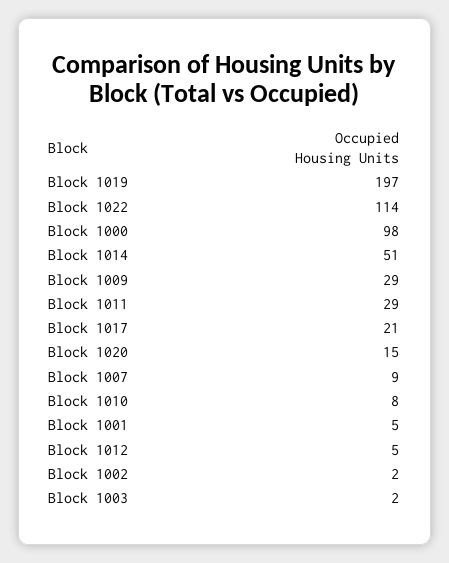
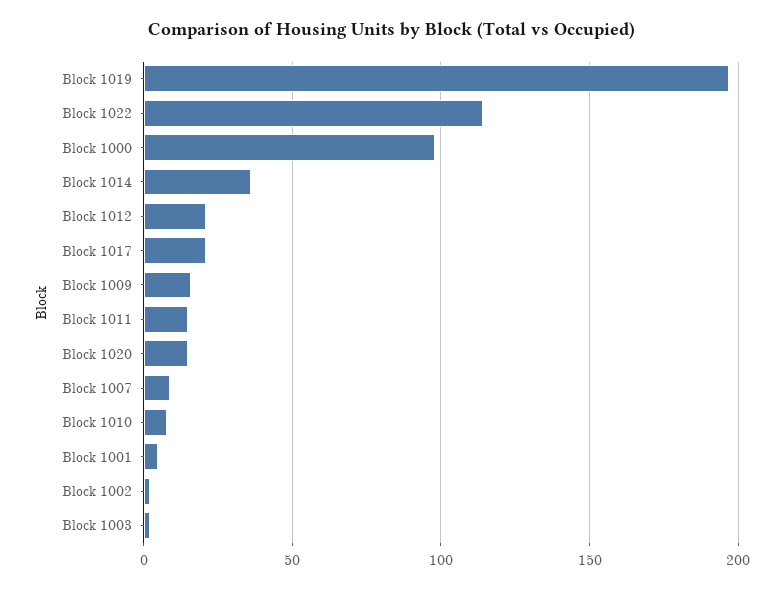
Block 1014: 51 -> 35
Block 1009: 29 -> 15
Block 1011: 29 -> 15
Block 1012: 5 -> 20

